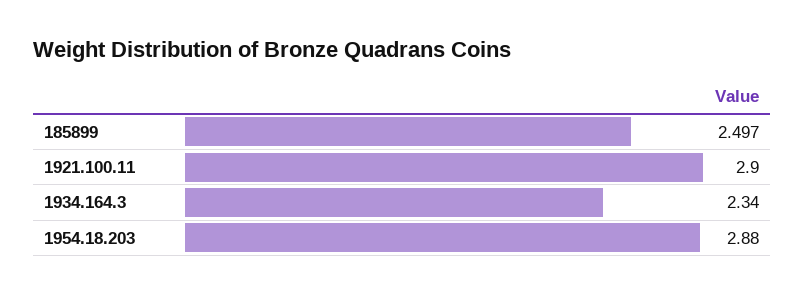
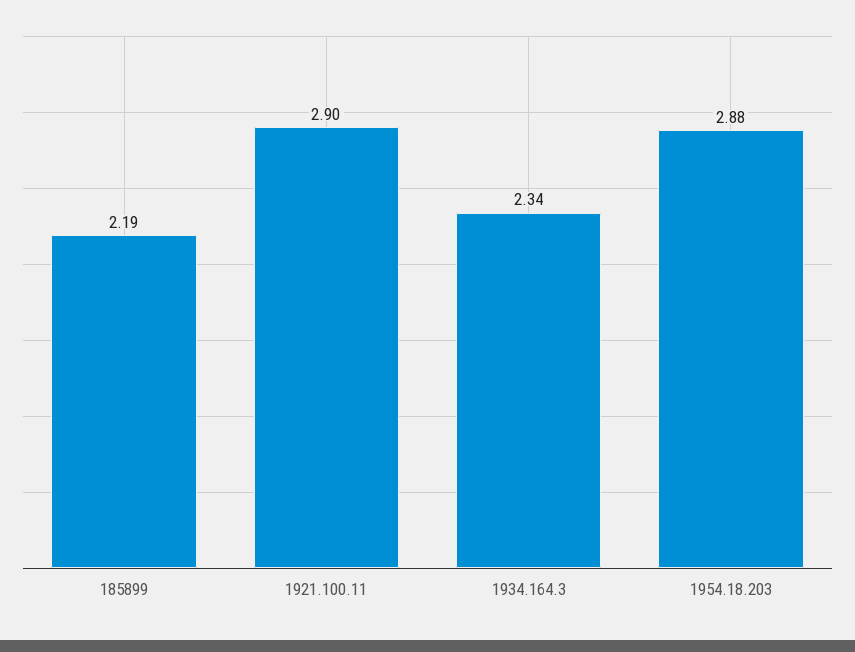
185899: 2.497 -> 2.19

